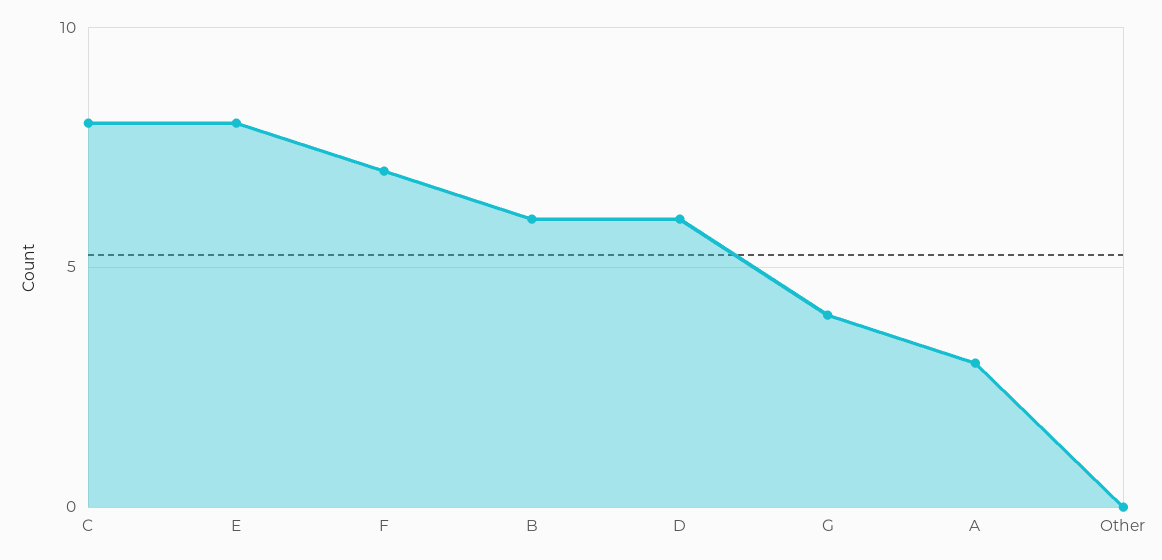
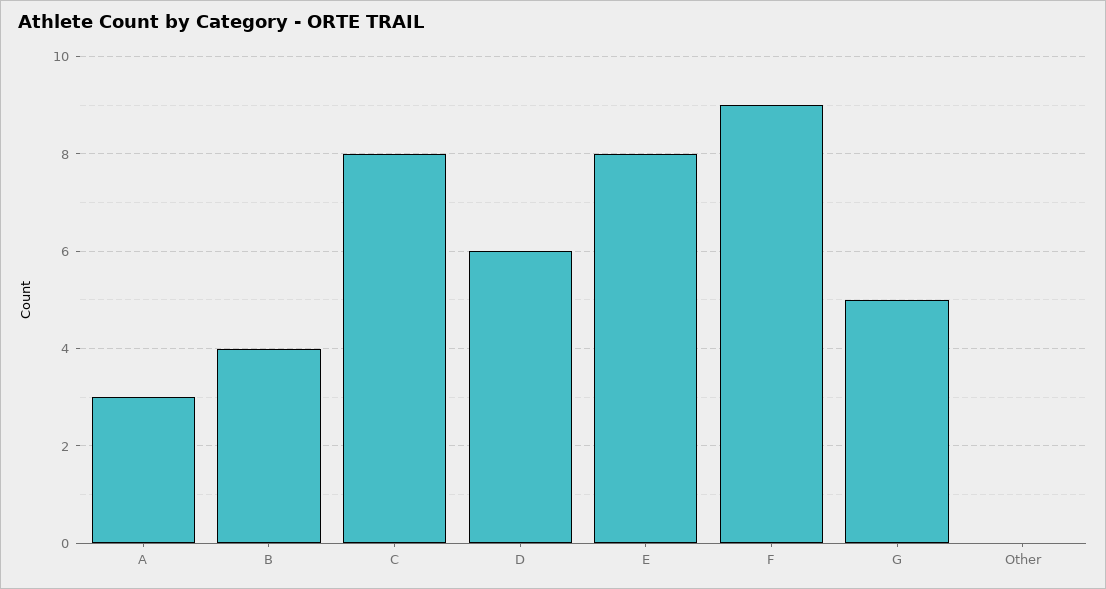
F: 7 -> 9
B: 6 -> 4
G: 4 -> 5

